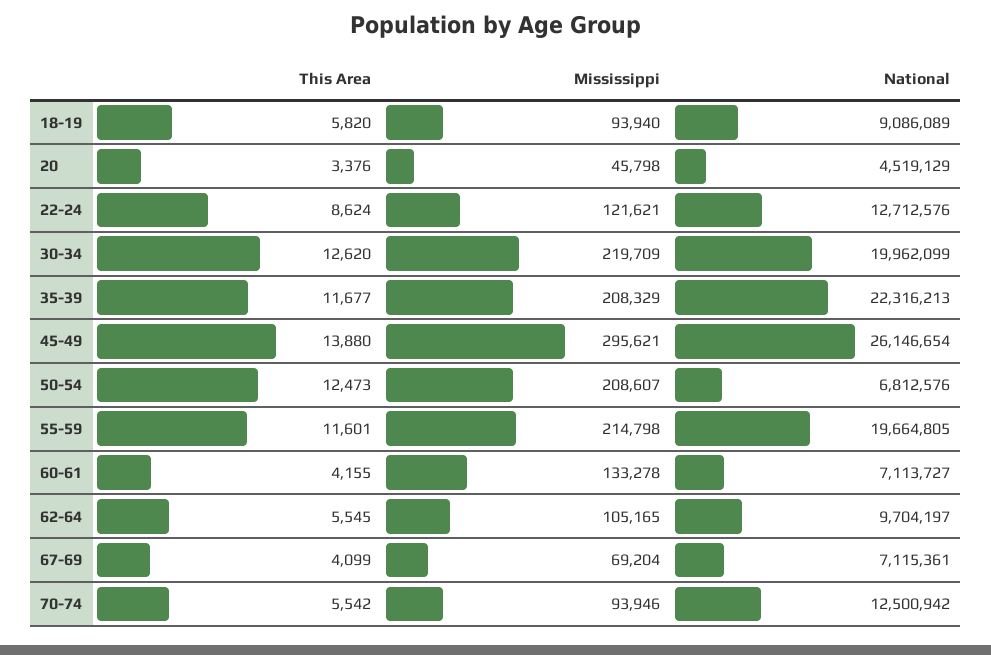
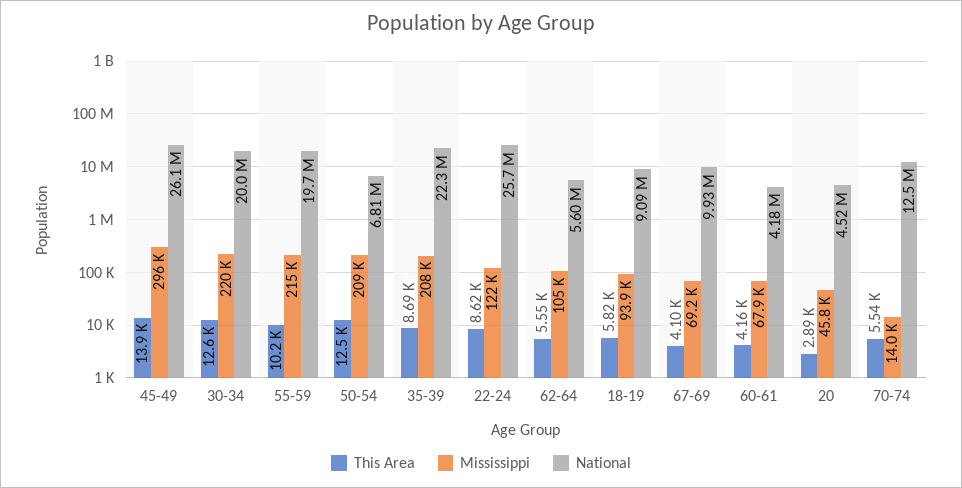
This Area, 20: 3376 -> 2890
National, 22-24: 12712576 -> 25700000
This Area, 35-39: 11677 -> 8690
This Area, 55-59: 11601 -> 10200
Mississippi, 60-61: 133278 -> 67900
National, 60-61: 7113727 -> 4180000
National, 62-64: 9704197 -> 5600000
National, 67-69: 7115361 -> 9930000
Mississippi, 70-74: 93946 -> 14000

